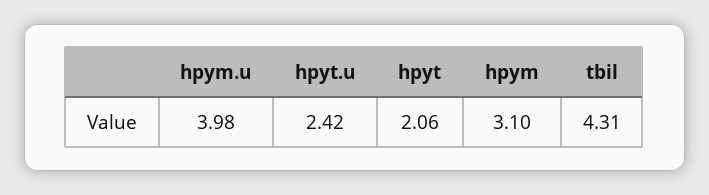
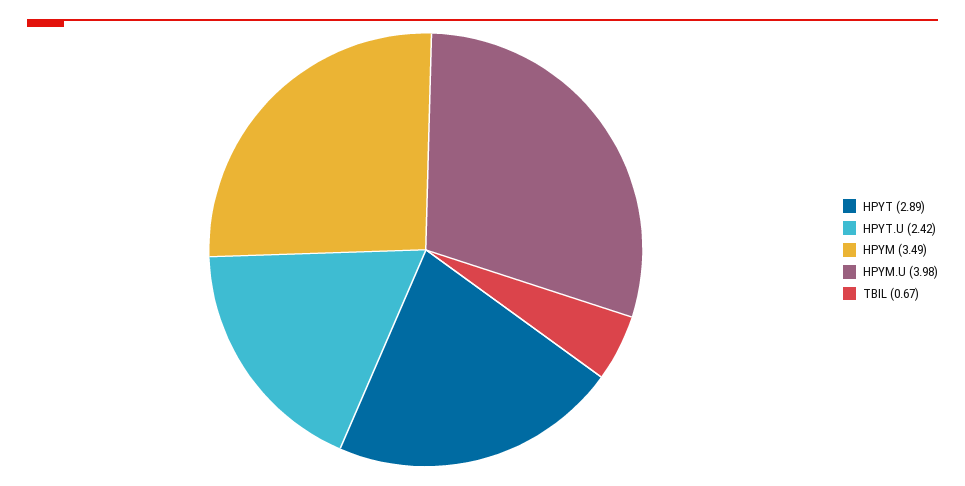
hpyt: 2.06 -> 2.89
hpym: 3.1 -> 3.49
tbil: 4.31 -> 0.67

